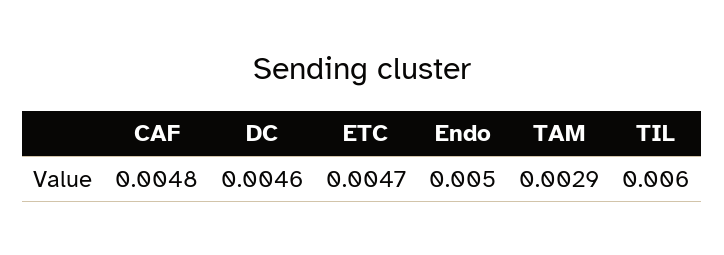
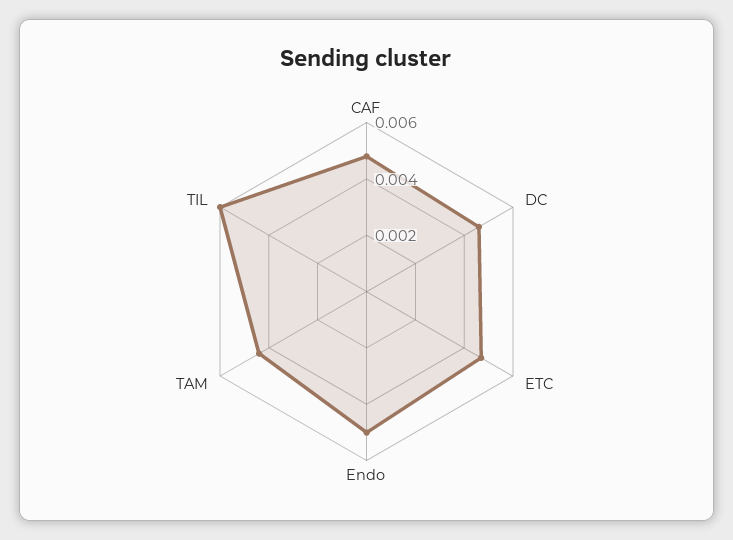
TAM: 0.0029 -> 0.0045

